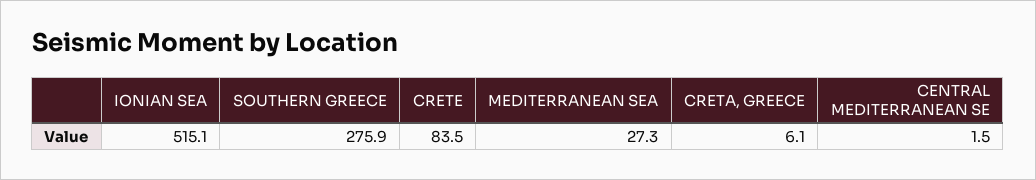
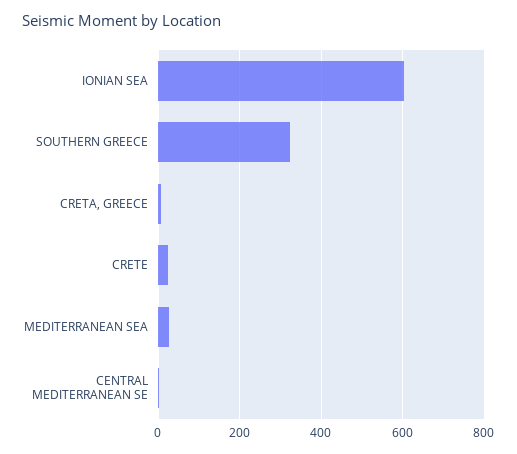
IONIAN SEA: 515.1 -> 600
SOUTHERN GREECE: 275.9 -> 320
CRETE: 83.5 -> 20

